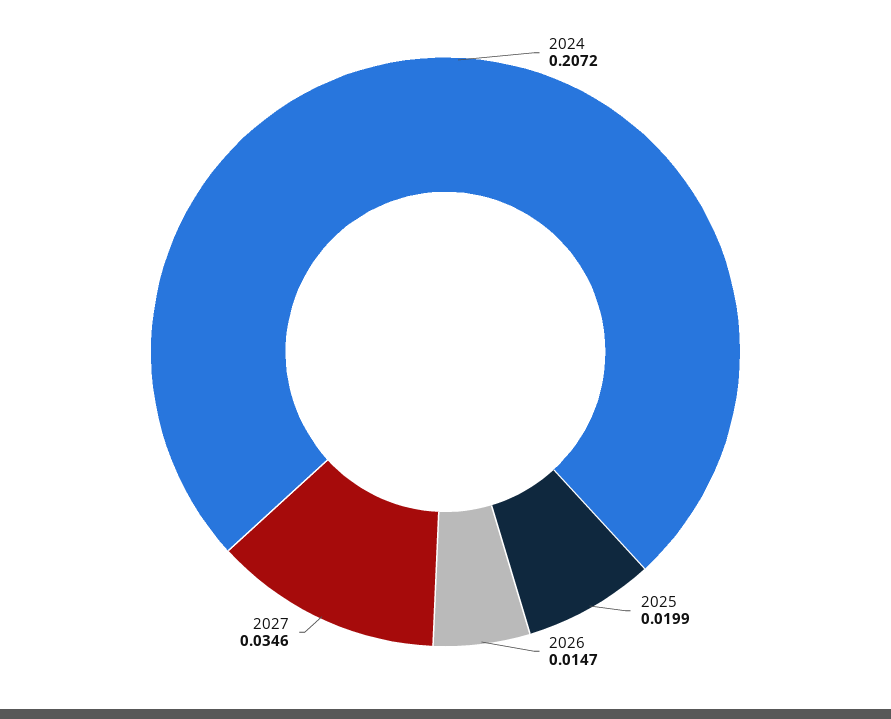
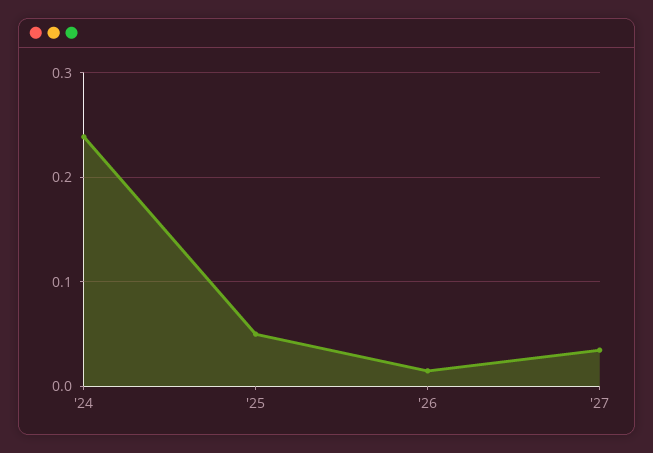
2024: 0.2072 -> 0.24
2025: 0.0199 -> 0.05

